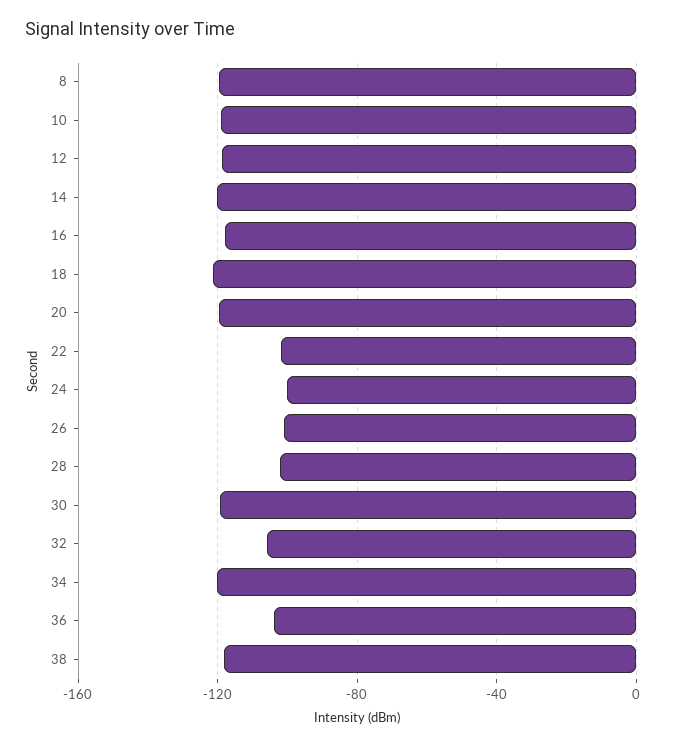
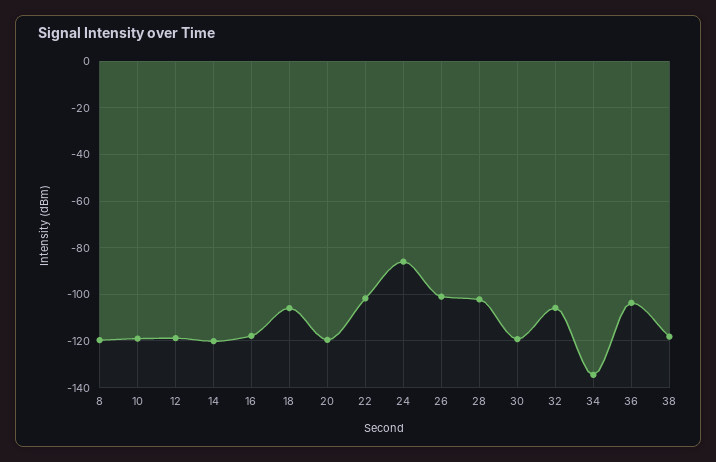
18: -120 -> -105
24: -100 -> -85
34: -120 -> -135

